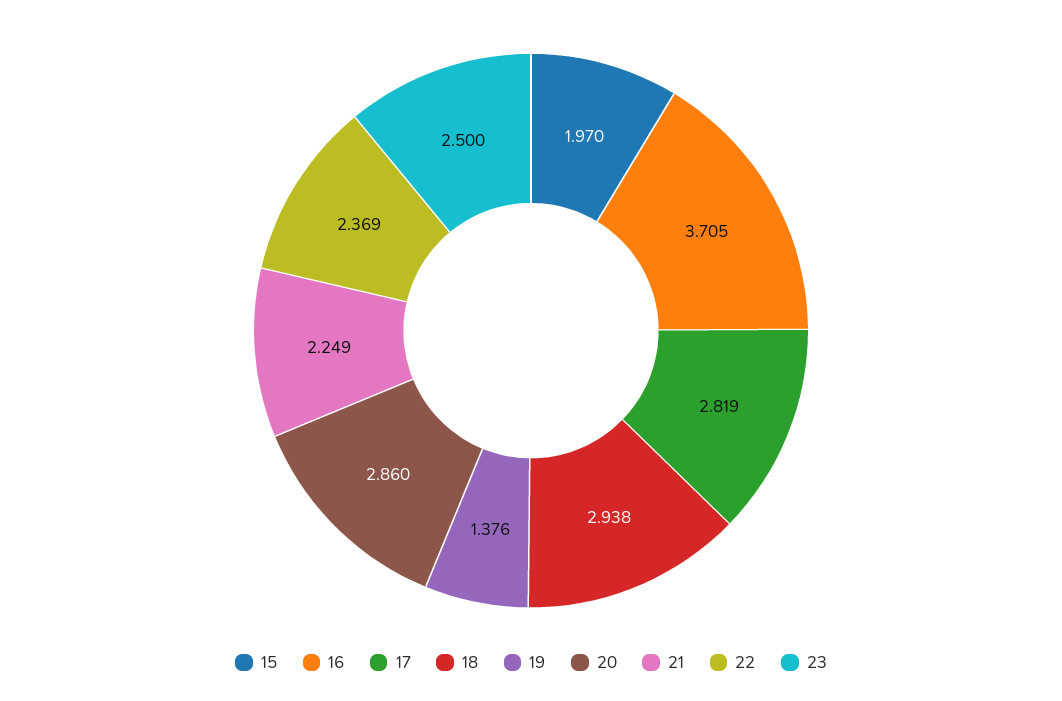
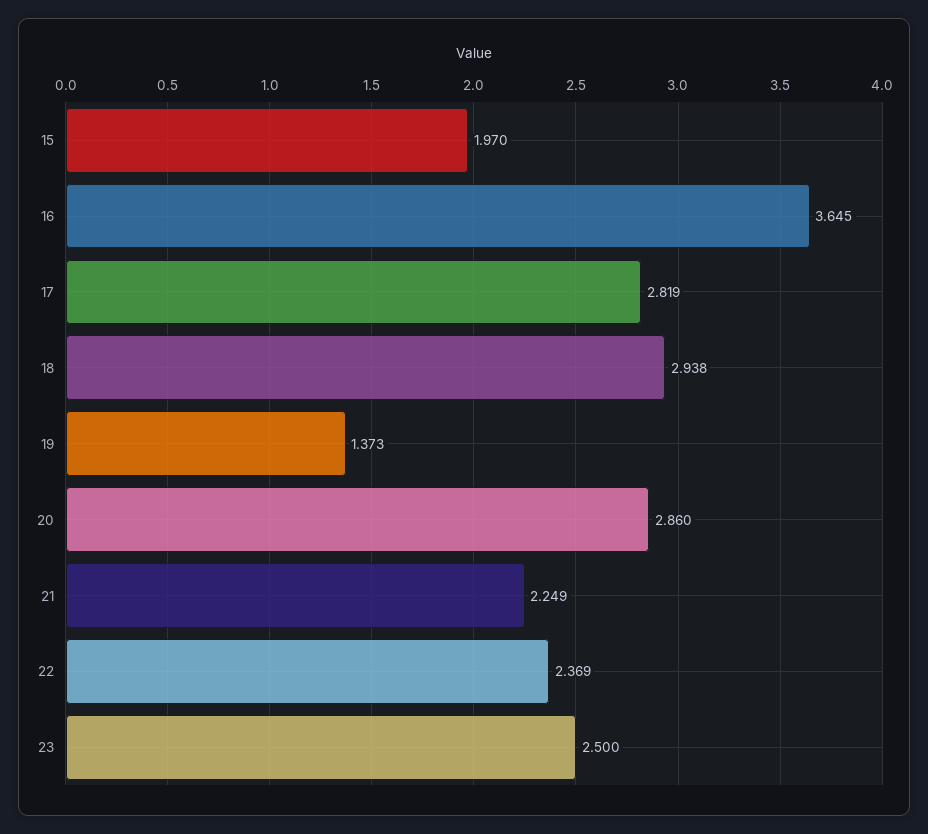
16: 3.705 -> 3.645
19: 1.376 -> 1.373

